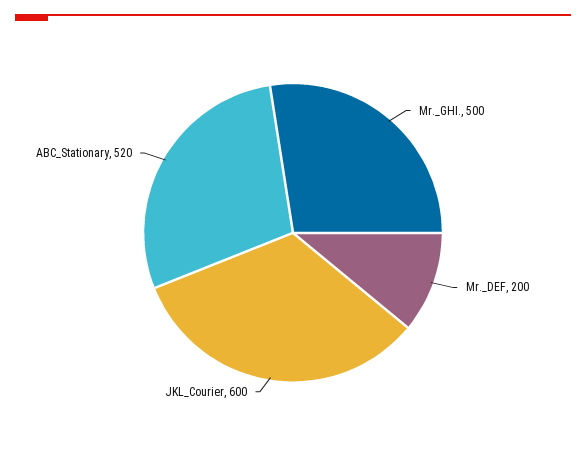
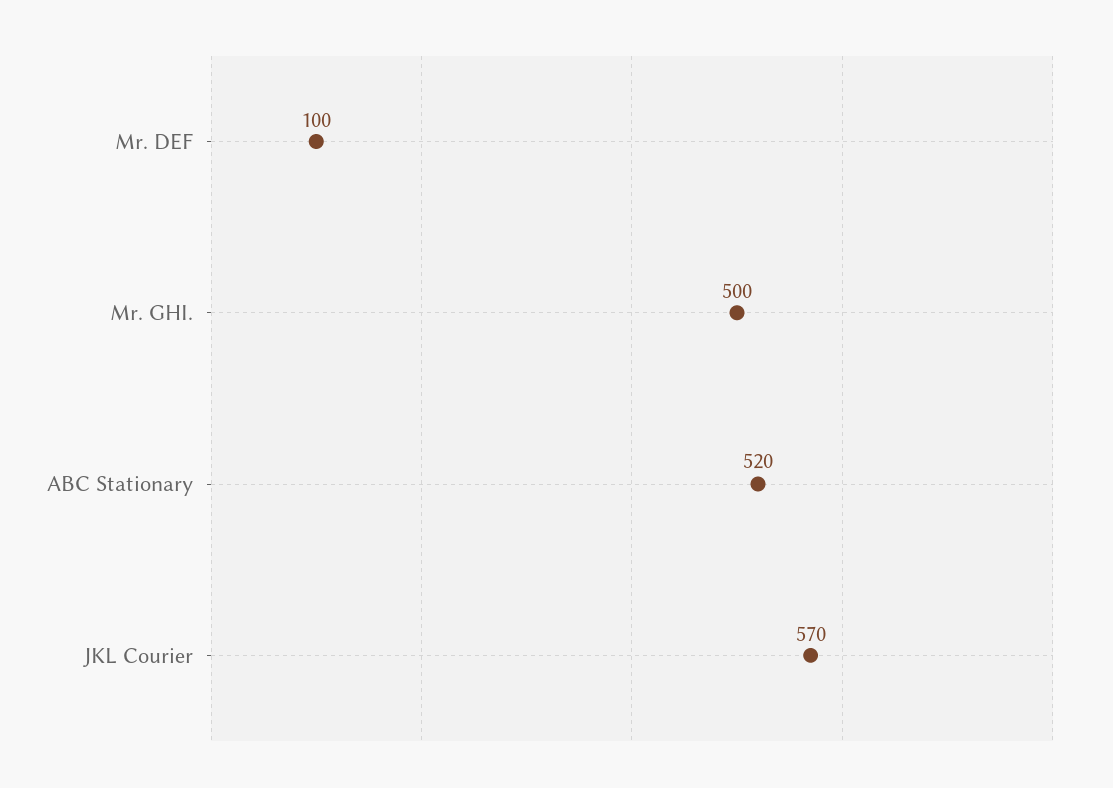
Mr._DEF: 200 -> 100
JKL_Courier: 600 -> 570

